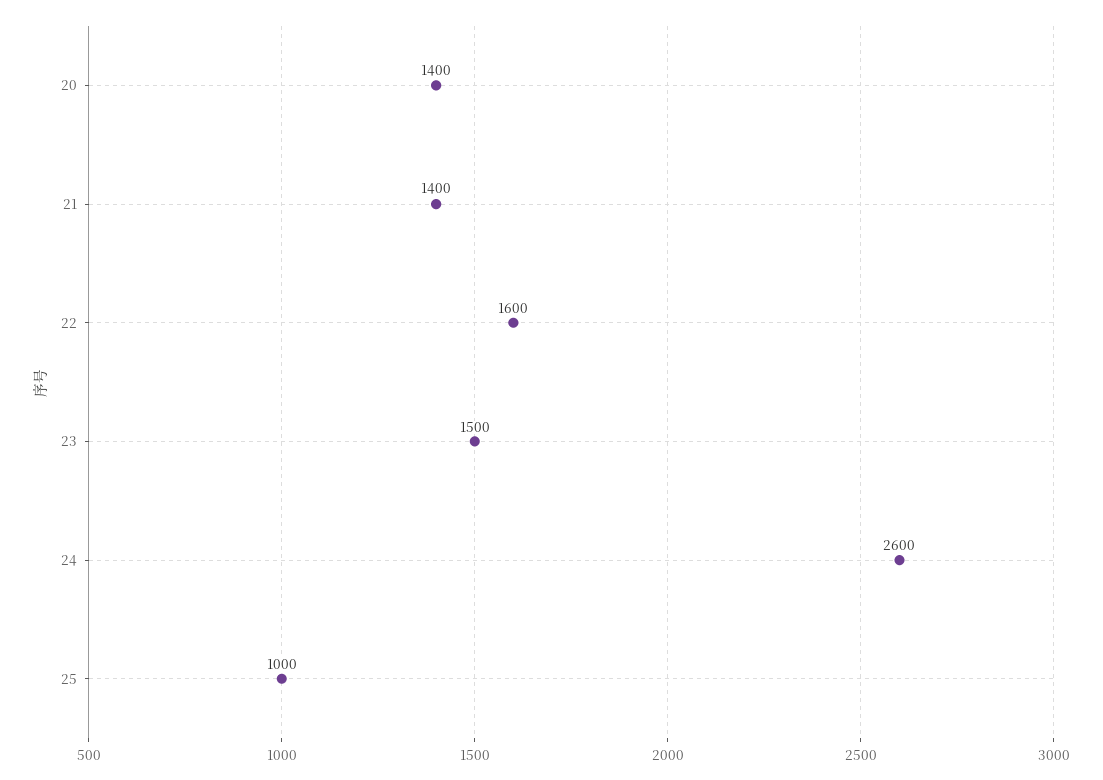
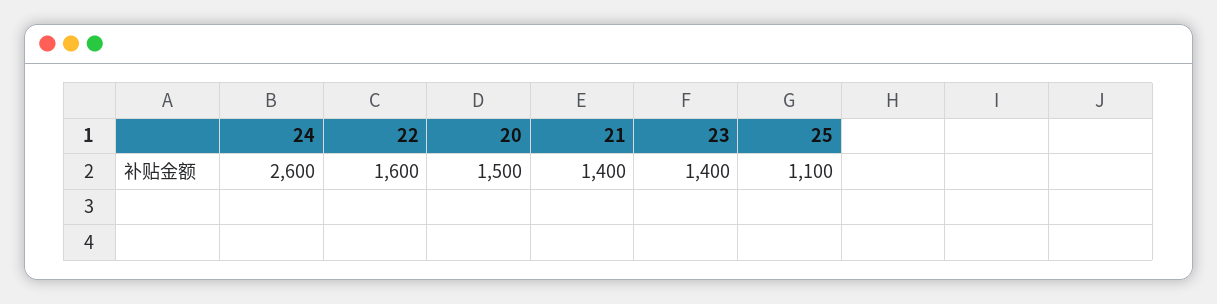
20: 1400 -> 1500
23: 1500 -> 1400
25: 1000 -> 1100

